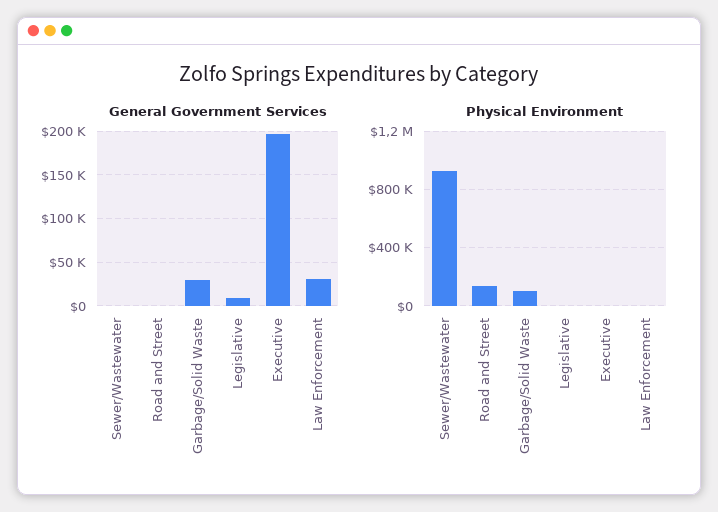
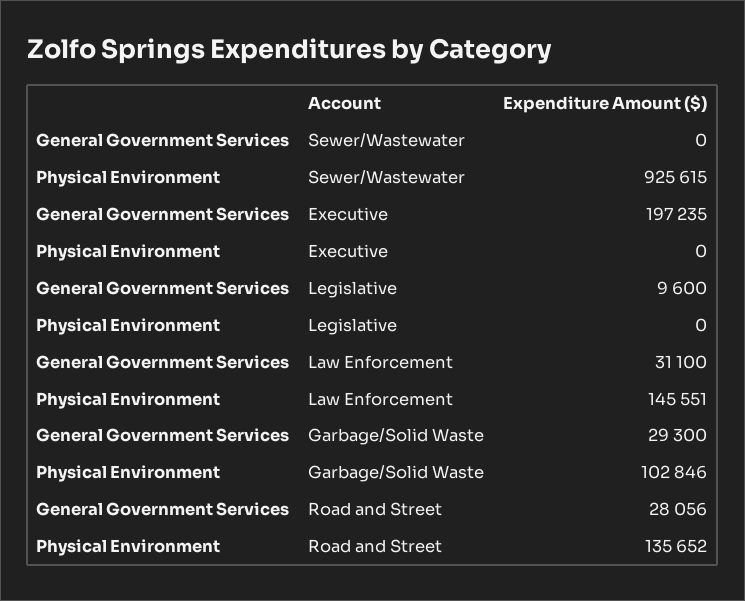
General Government Services, Road and Street: 0 -> 28056
Physical Environment, Law Enforcement: 0 -> 145551

